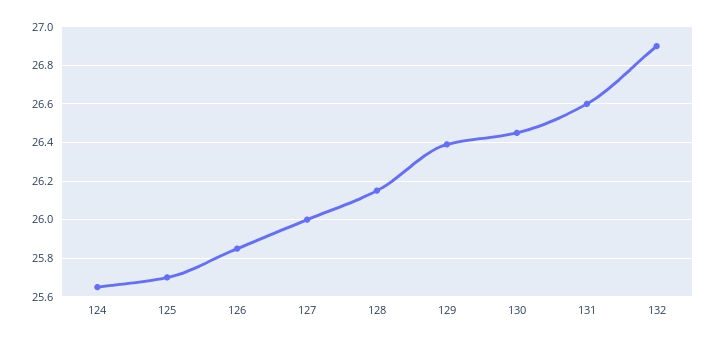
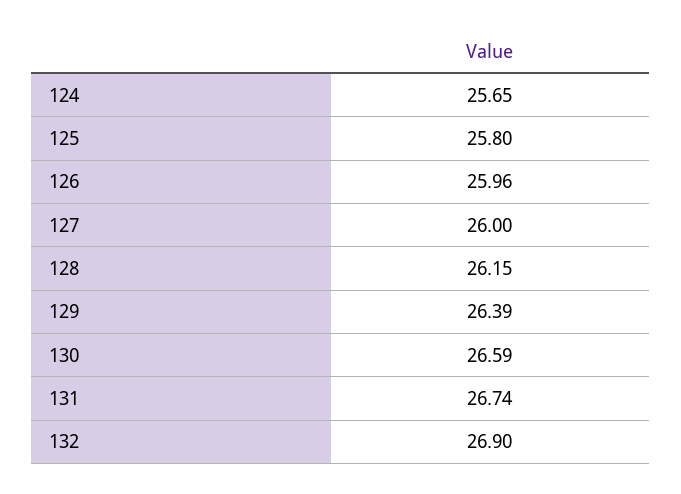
125: 25.7 -> 25.8
126: 25.85 -> 25.96
130: 26.45 -> 26.59
131: 26.6 -> 26.74

